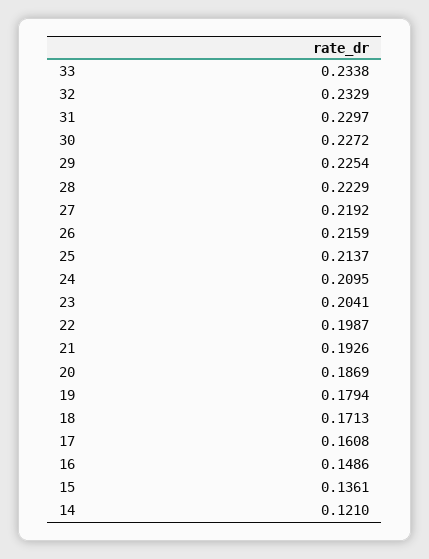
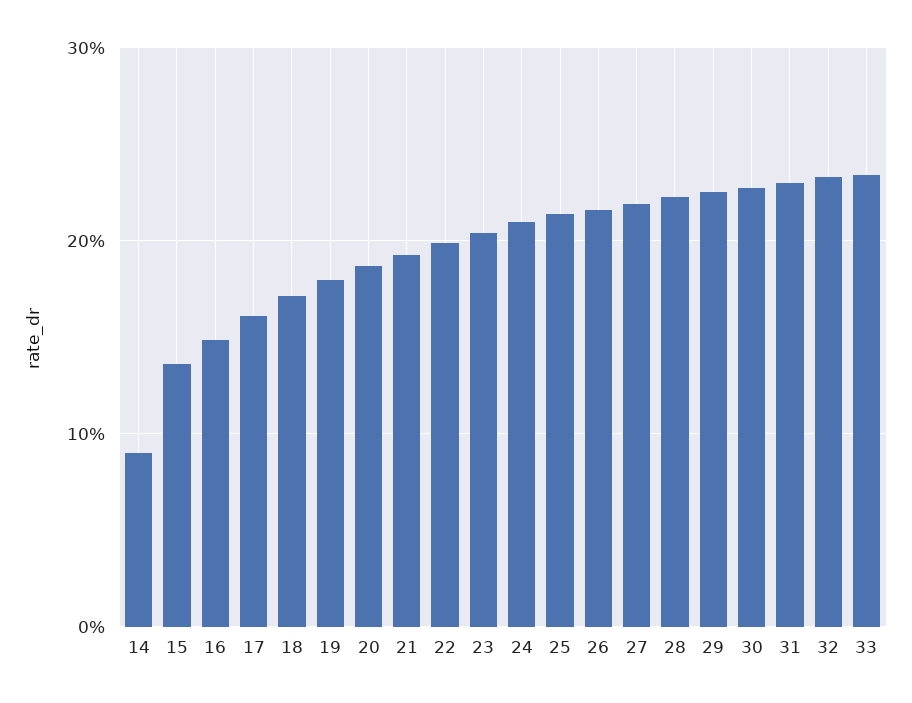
14: 0.121 -> 0.09

